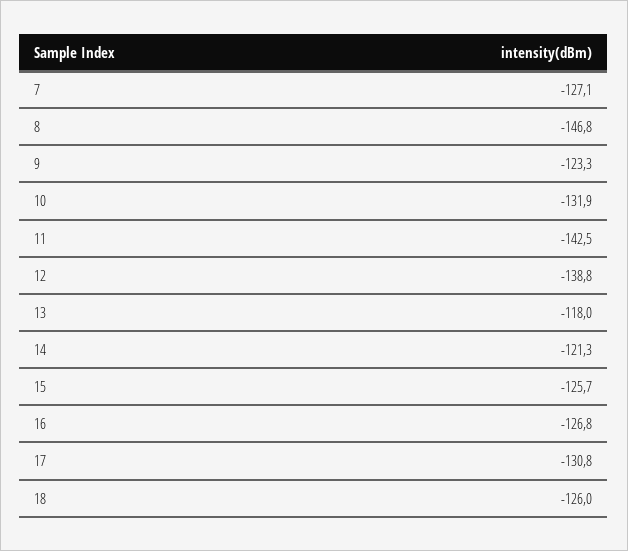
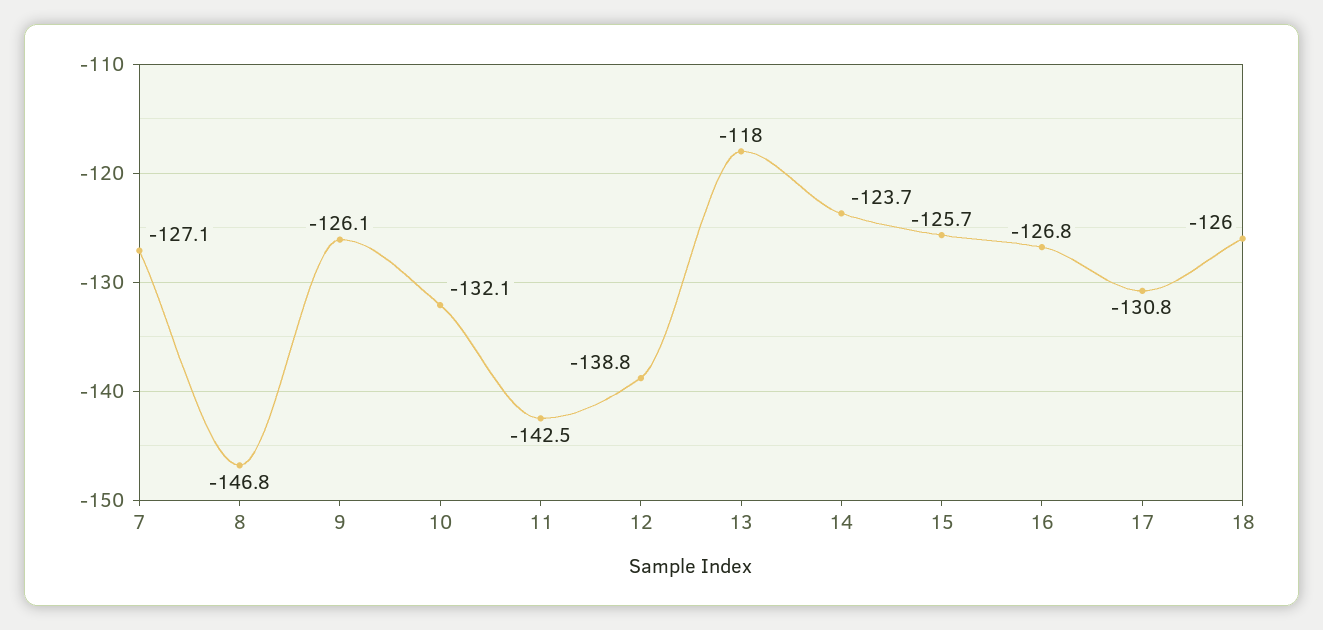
9: -123.3 -> -126.1
10: -131.9 -> -132.1
14: -121.3 -> -123.7

